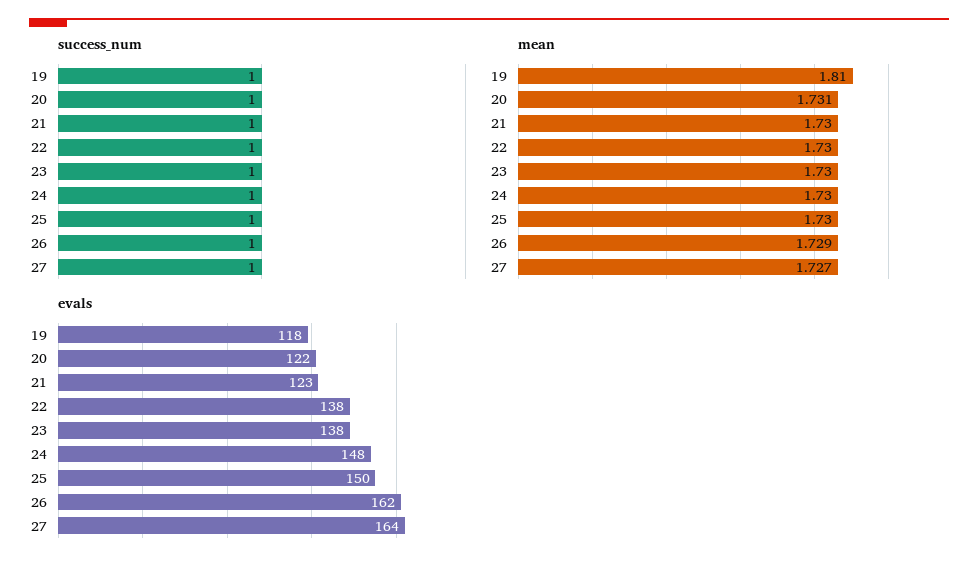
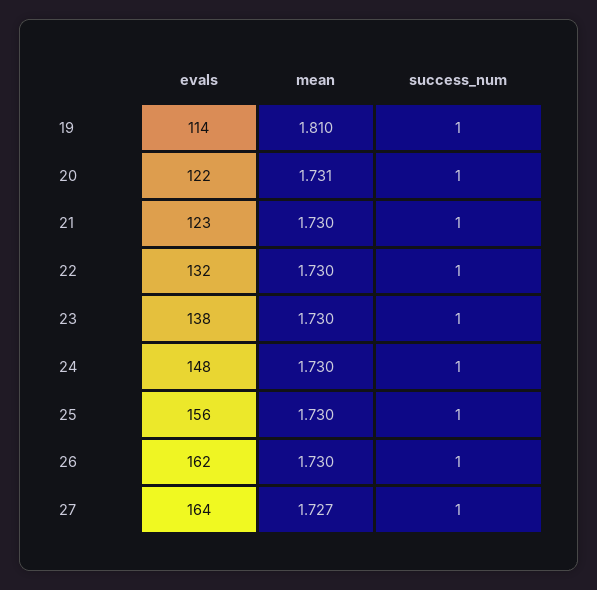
mean, 26: 1.729 -> 1.73
evals, 19: 118 -> 114
evals, 22: 138 -> 132
evals, 25: 150 -> 156

